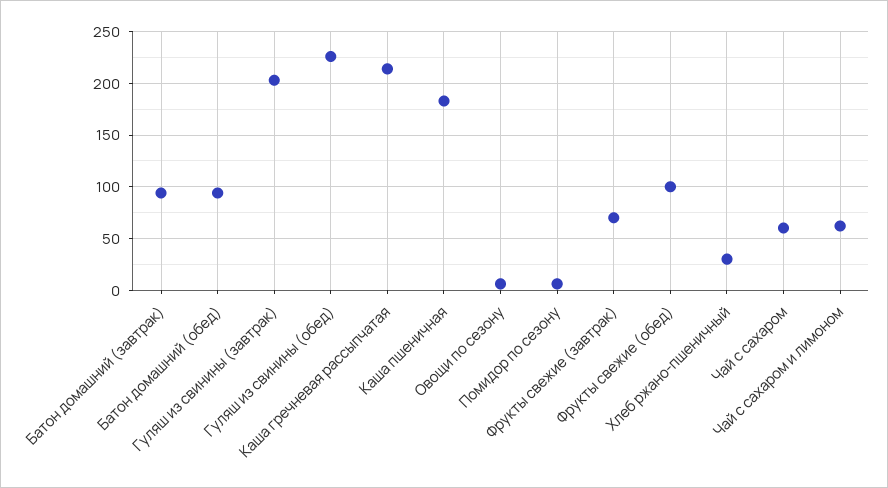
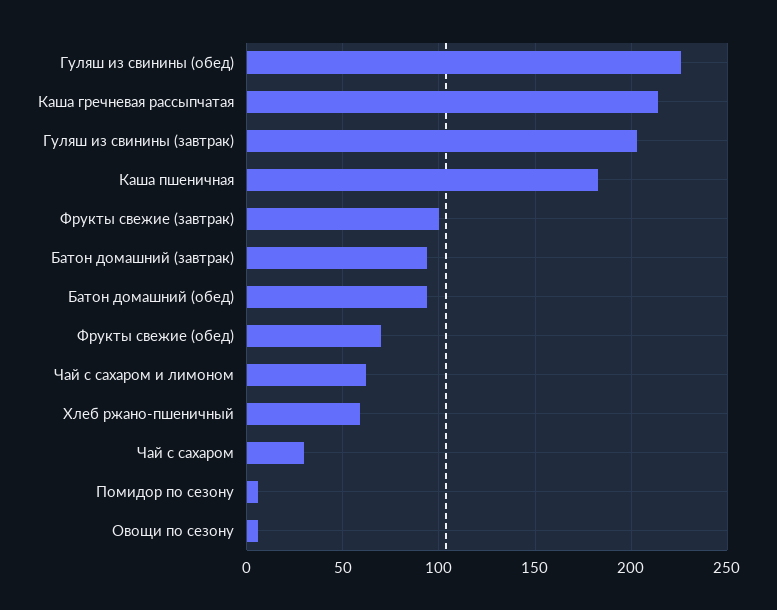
Фрукты свежие (завтрак): 70 -> 100
Фрукты свежие (обед): 100 -> 70
Хлеб ржано-пшеничный: 30 -> 60
Чай с сахаром: 60 -> 30

